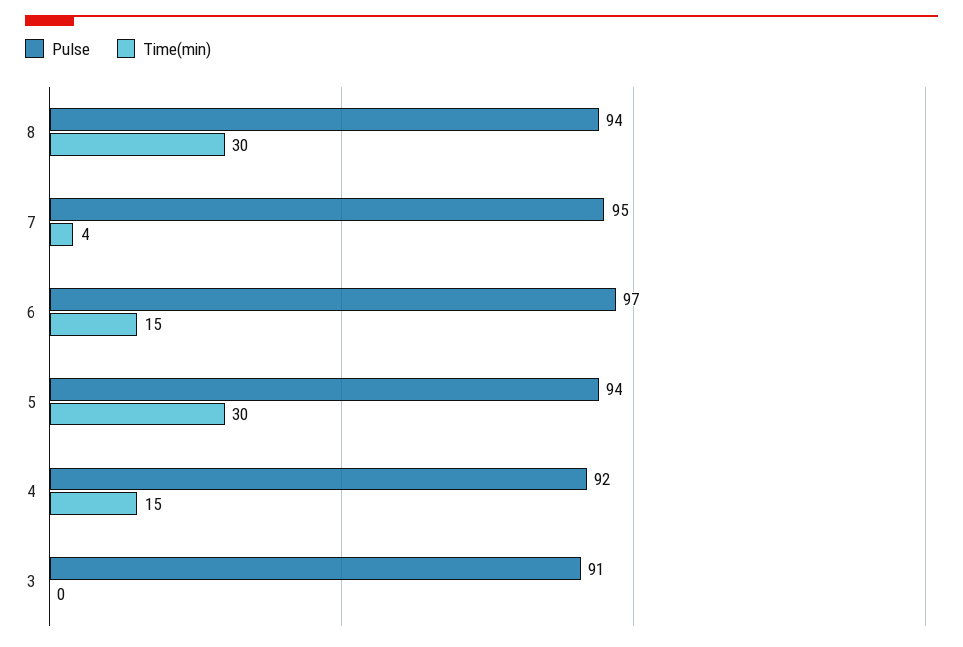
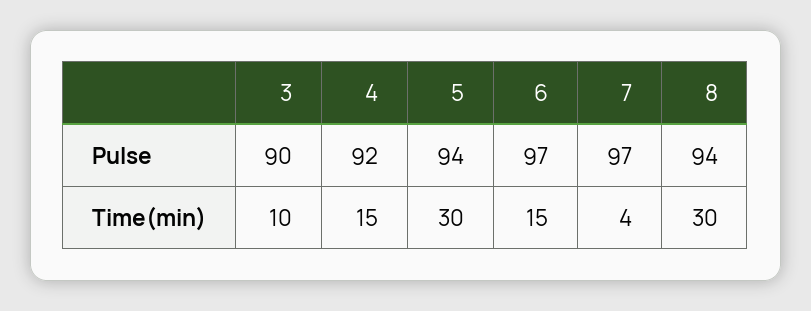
Pulse, 7: 95 -> 97
Pulse, 3: 91 -> 90
Time(min), 3: 0 -> 10

